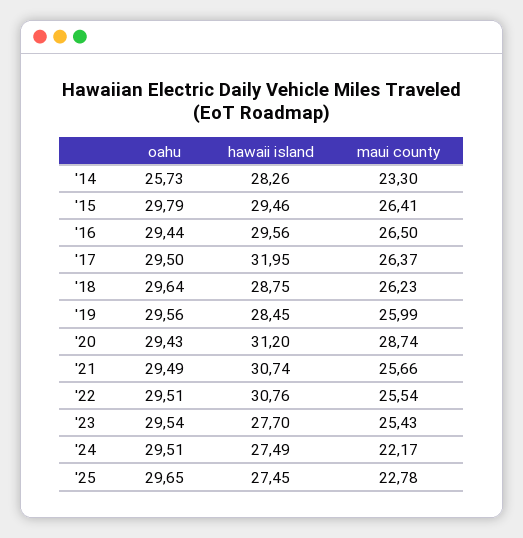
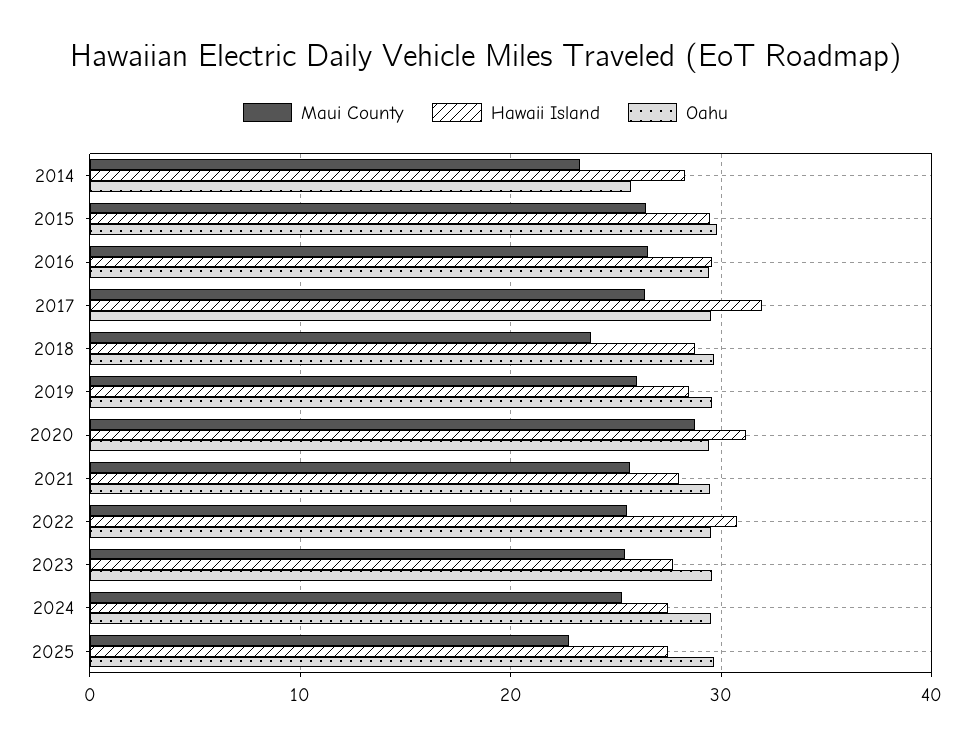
maui county, '18: 26.23 -> 24
hawaii island, '21: 30.74 -> 28
maui county, '24: 22.17 -> 25

